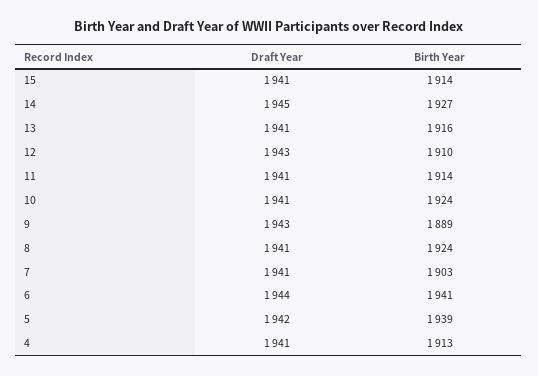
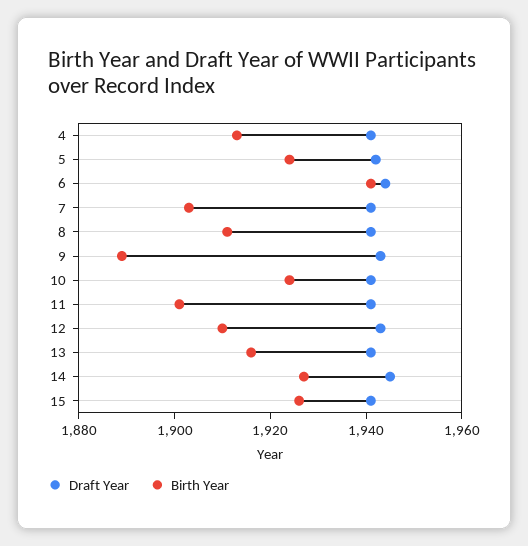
Birth Year, 15: 1914 -> 1925
Birth Year, 11: 1914 -> 1900
Birth Year, 8: 1924 -> 1910
Birth Year, 5: 1939 -> 1925

